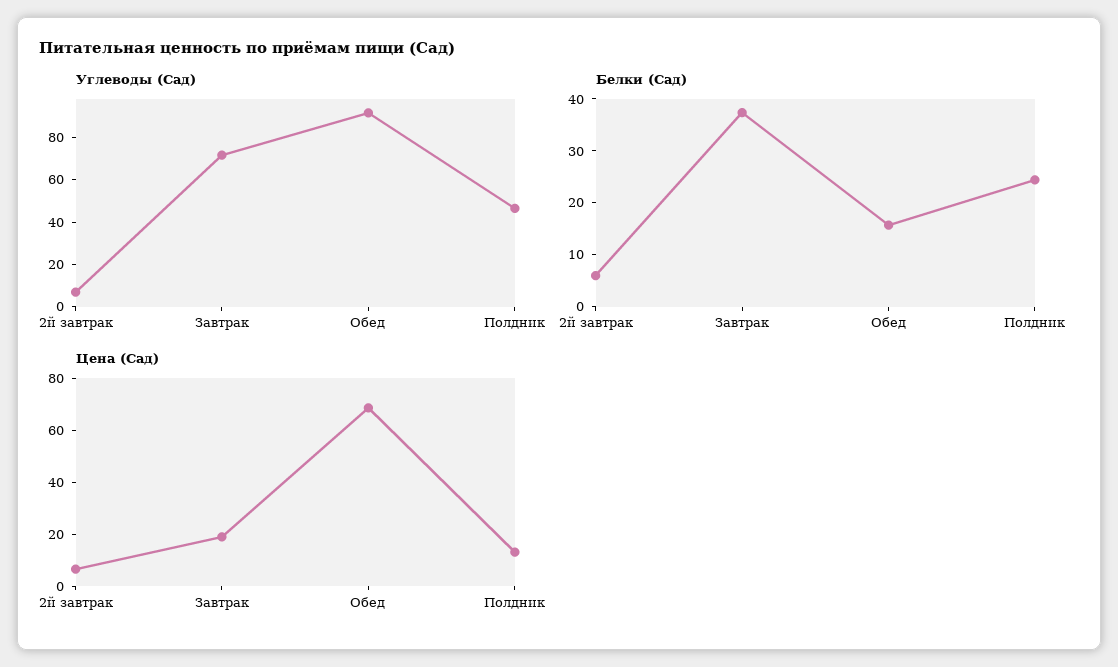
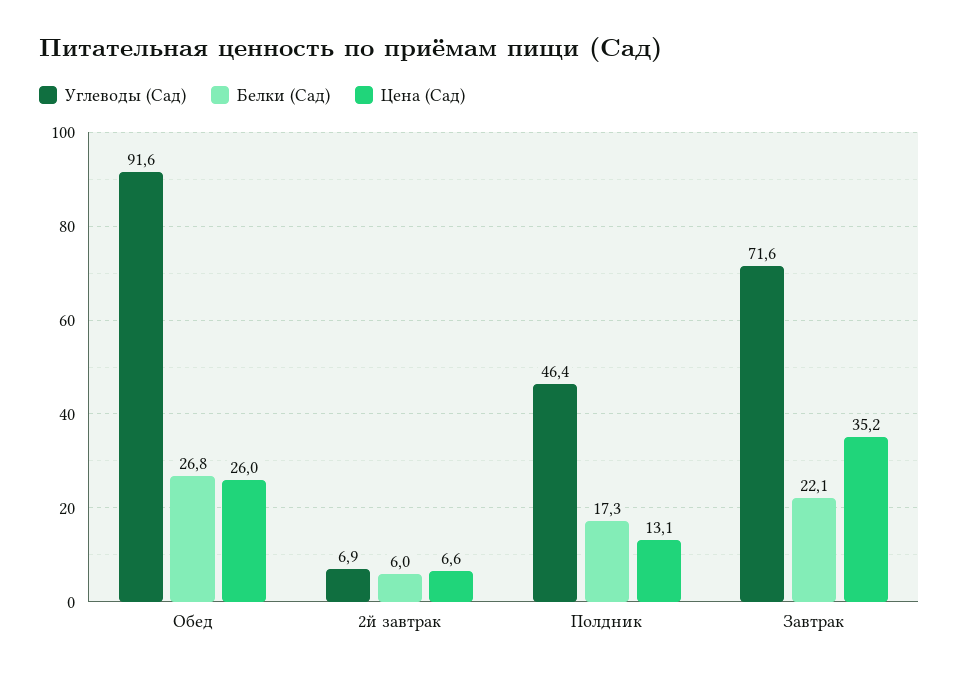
Белки (Сад), Завтрак: 38 -> 22.1
Белки (Сад), Обед: 16 -> 26.8
Белки (Сад), Полдник: 24 -> 17.3
Цена (Сад), Завтрак: 20 -> 35.2
Цена (Сад), Обед: 70 -> 26

